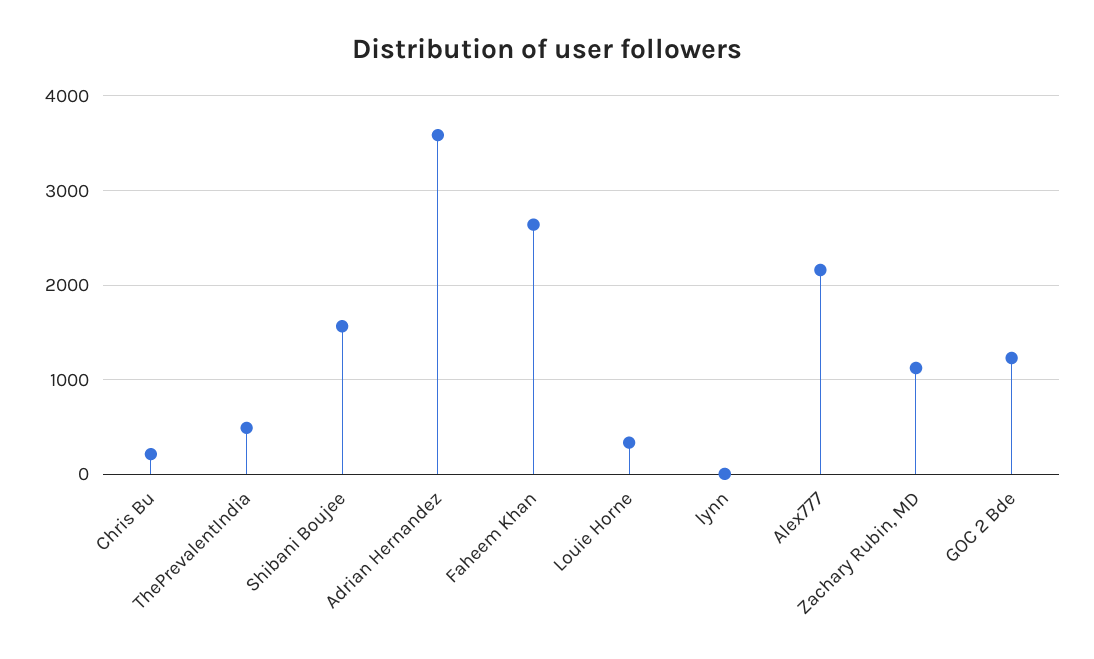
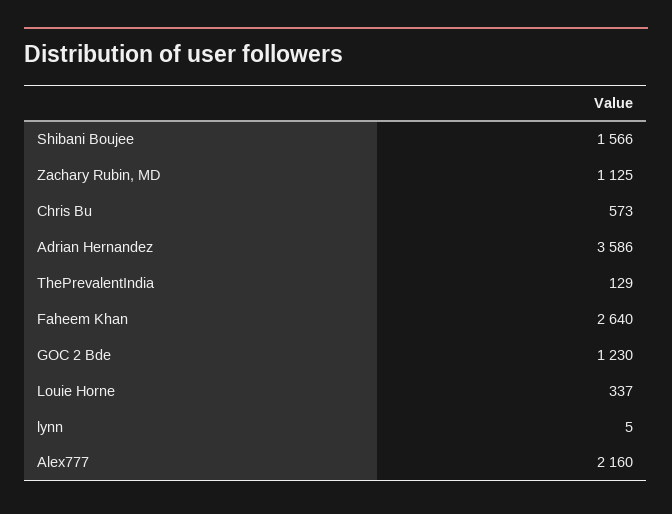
Chris Bu: 200 -> 573
ThePrevalentIndia: 500 -> 129

